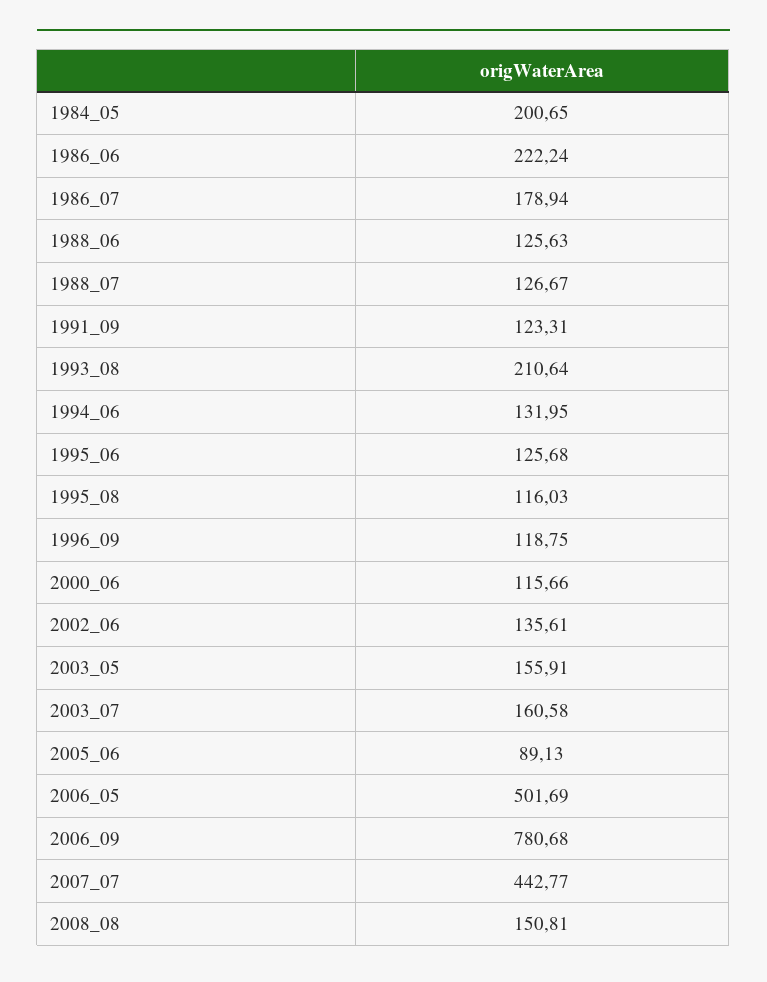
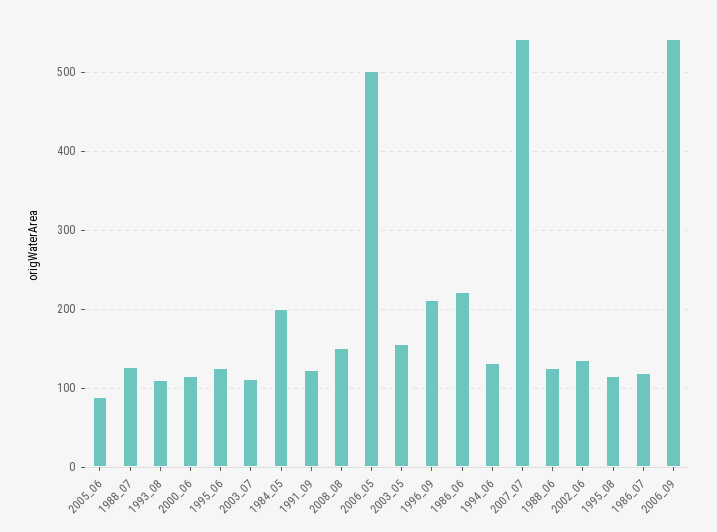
1986_07: 178.94 -> 120
1993_08: 210.64 -> 110
1996_09: 118.75 -> 210
2003_07: 160.58 -> 110
2006_09: 780.68 -> 540
2007_07: 442.77 -> 540

